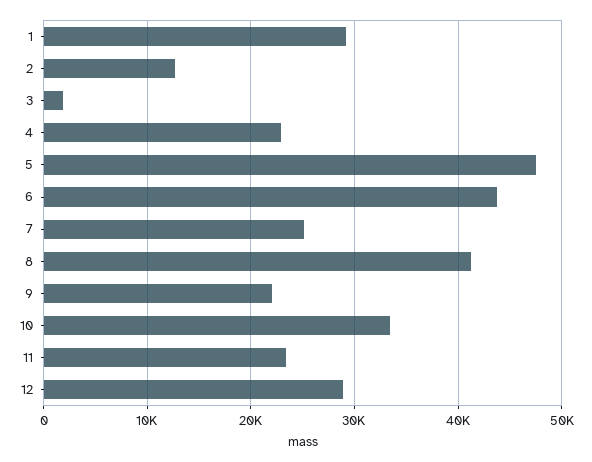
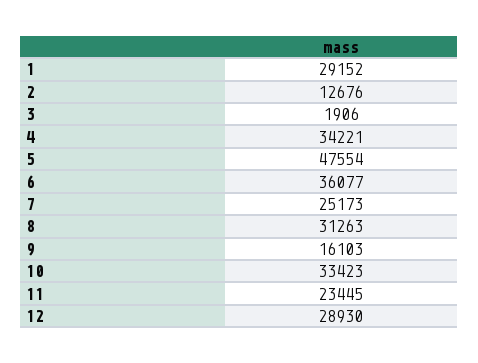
4: 23000 -> 34221
6: 44000 -> 36077
8: 41000 -> 31263
9: 22000 -> 16103

